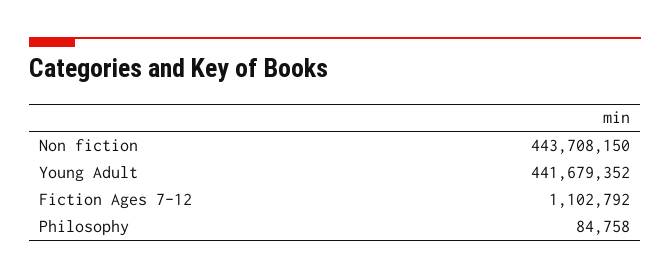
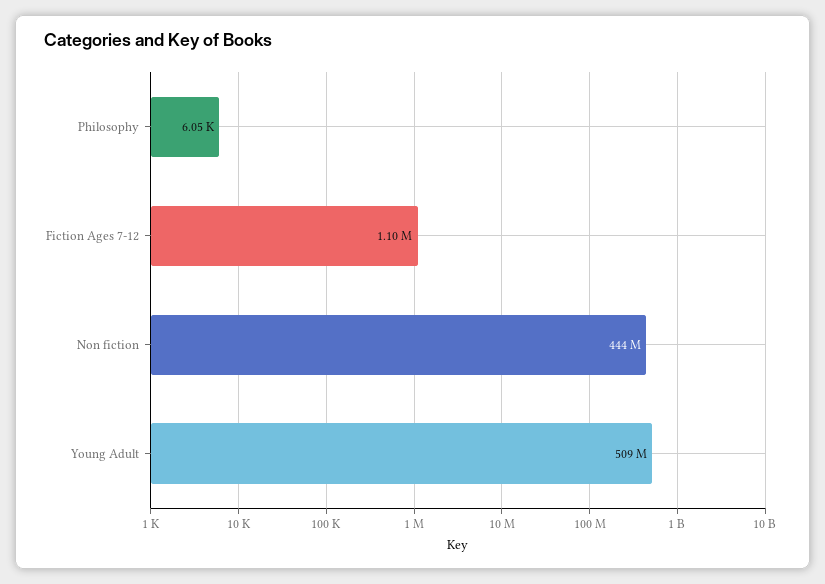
Young Adult: 441679352 -> 509000000
Philosophy: 84758 -> 6050

